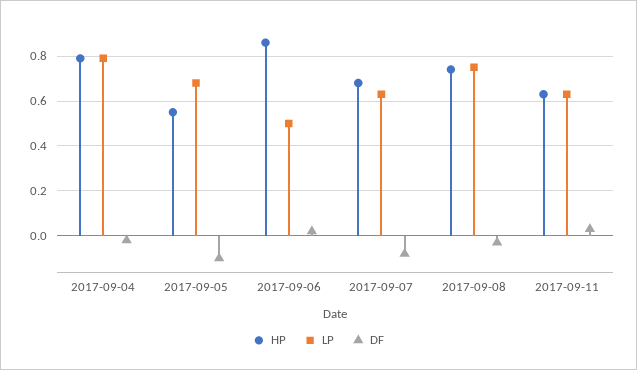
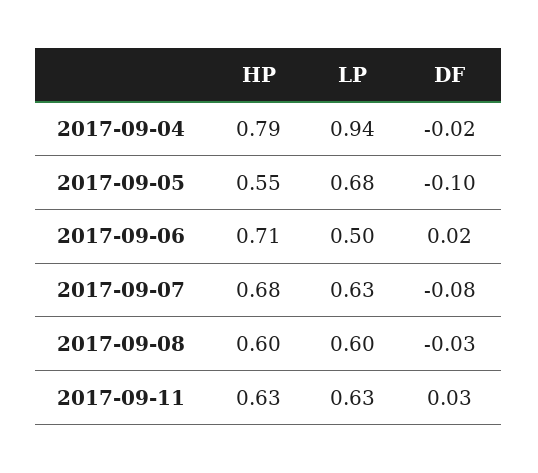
LP, 2017-09-04: 0.8 -> 0.94
HP, 2017-09-06: 0.85 -> 0.71
HP, 2017-09-08: 0.75 -> 0.6
LP, 2017-09-08: 0.75 -> 0.6

